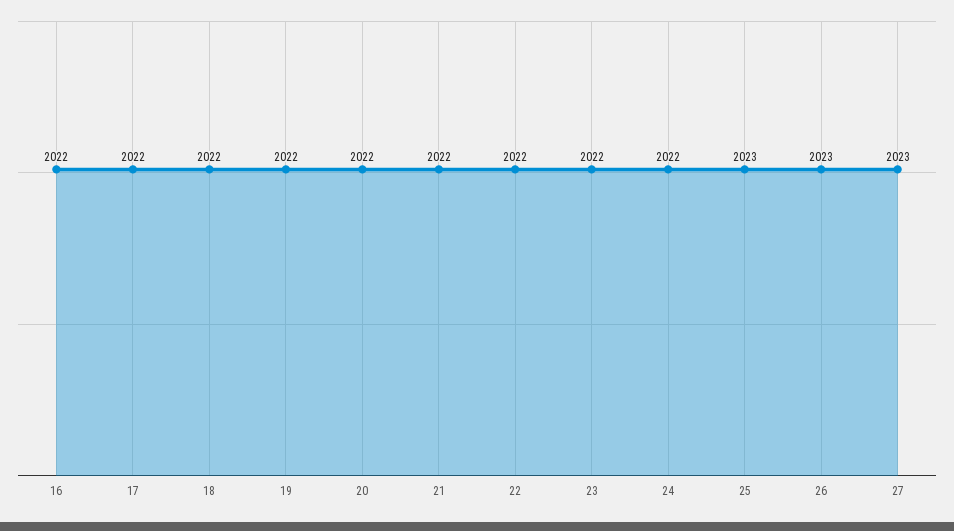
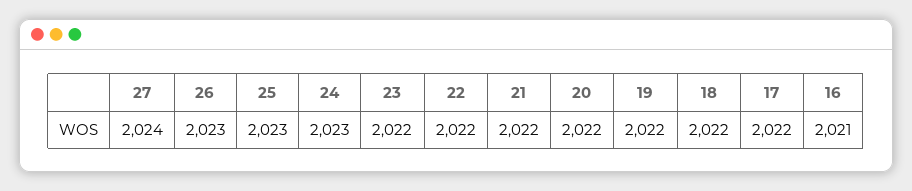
16: 2022 -> 2021
24: 2022 -> 2023
27: 2023 -> 2024

